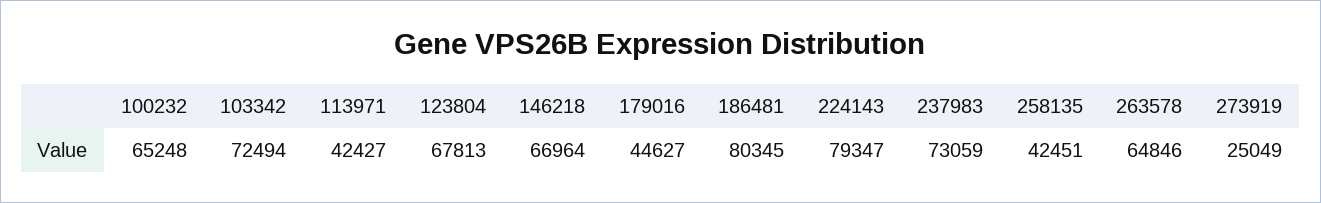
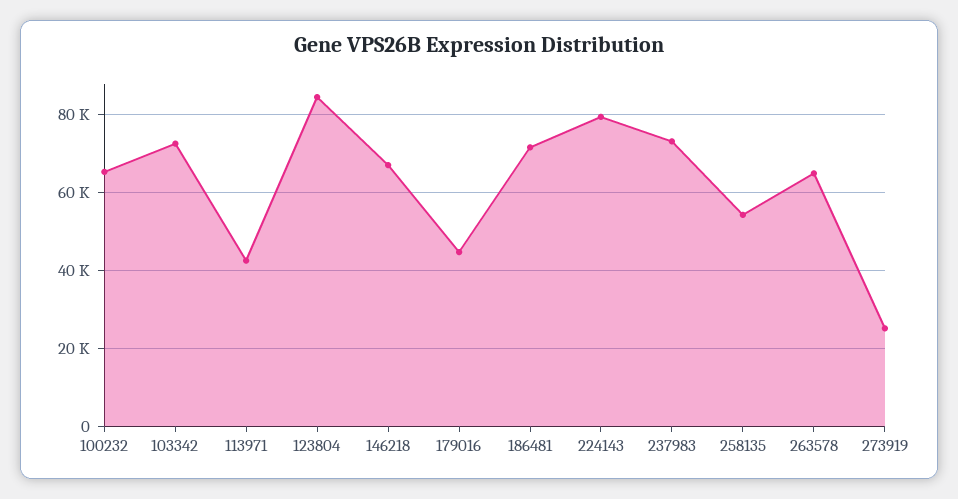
123804: 67813 -> 84000
186481: 80345 -> 72000
258135: 42451 -> 54000

